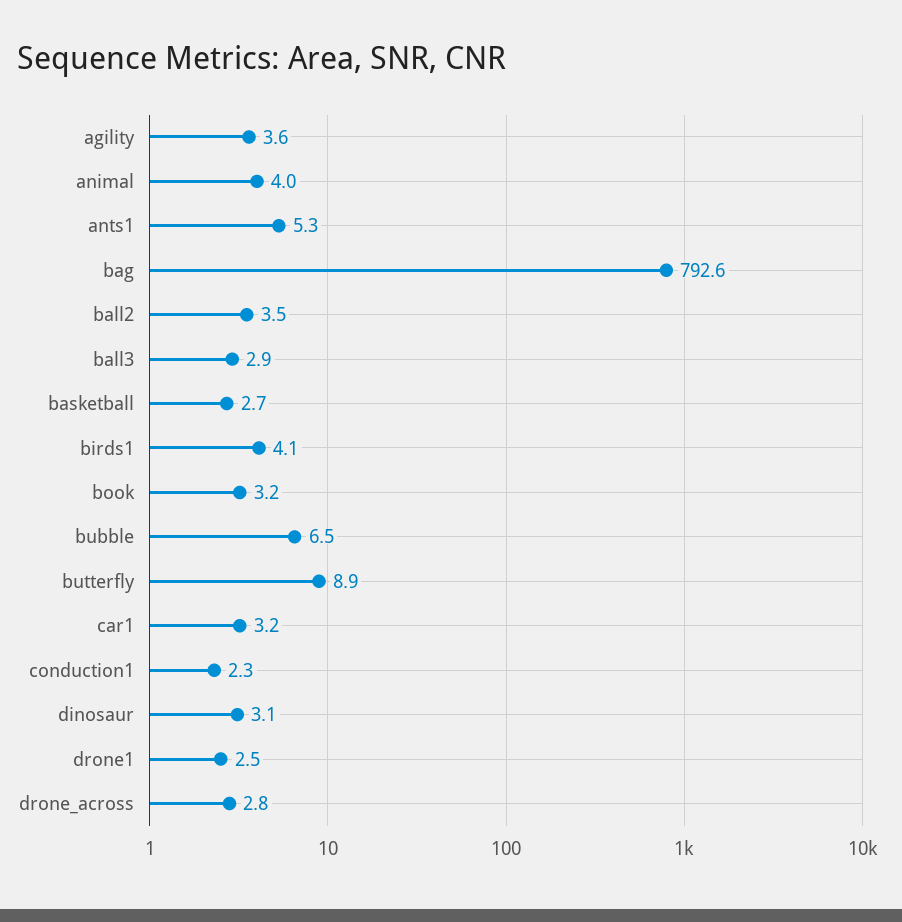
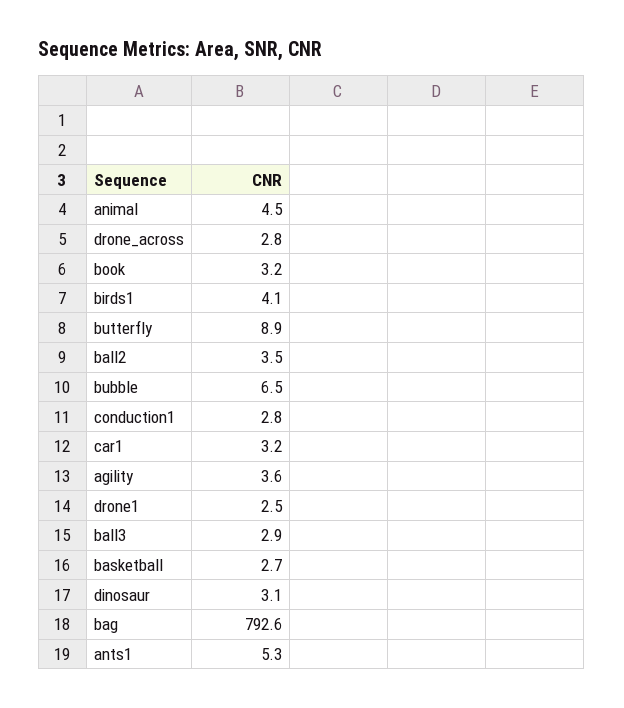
animal: 4 -> 4.5
conduction1: 2.3 -> 2.8

